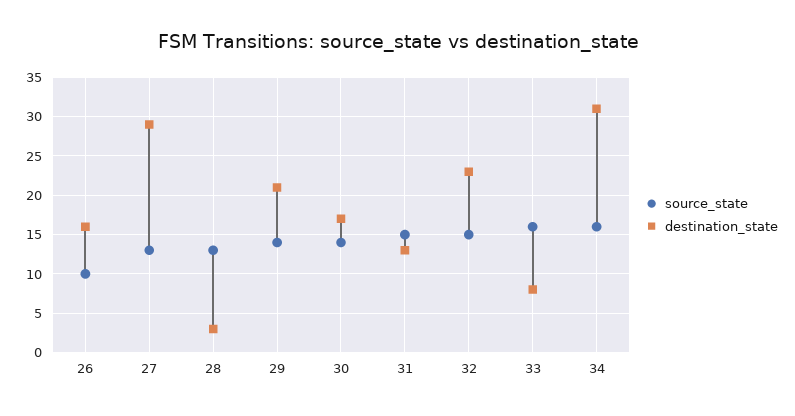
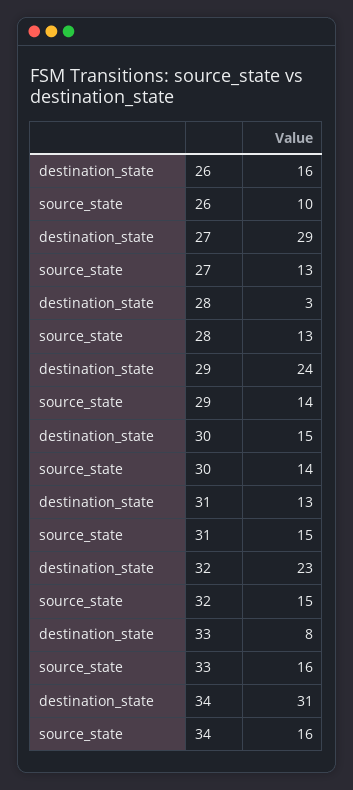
destination_state, 29: 21 -> 24
destination_state, 30: 17 -> 15

